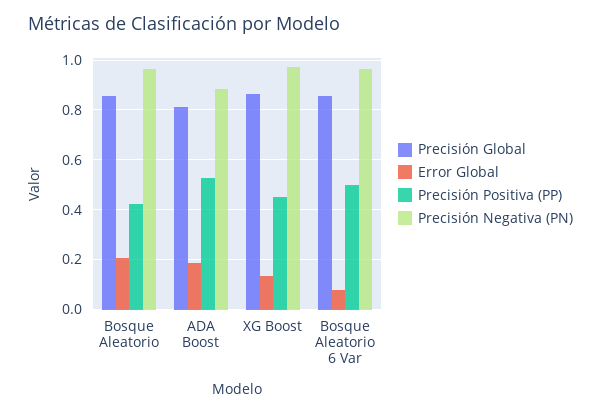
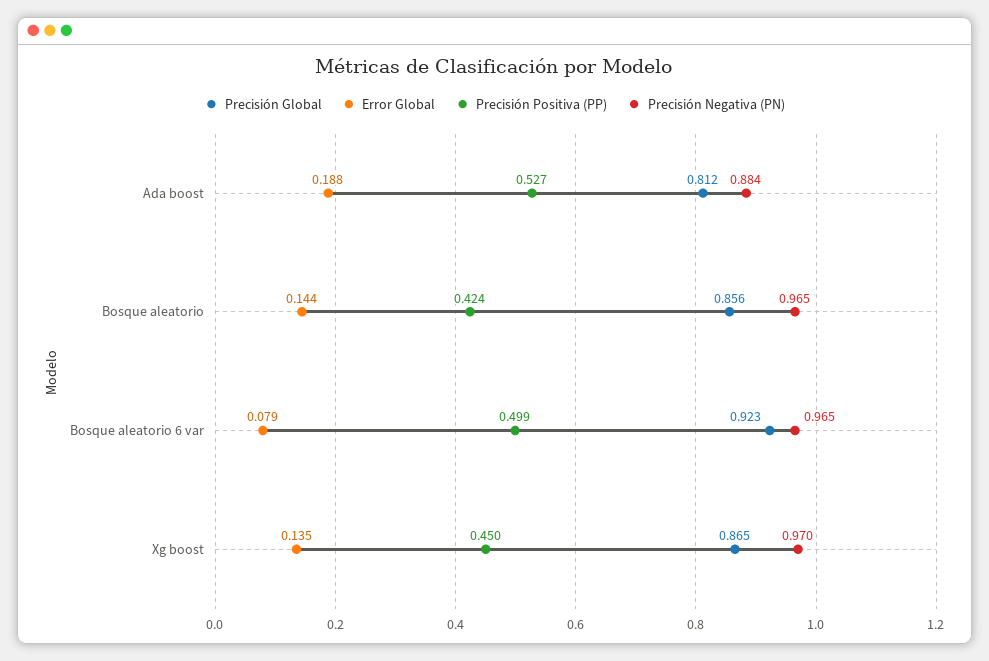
Error Global, Bosque Aleatorio: 0.2 -> 0.144
Precisión Global, Bosque Aleatorio 6 Var: 0.85 -> 0.923

